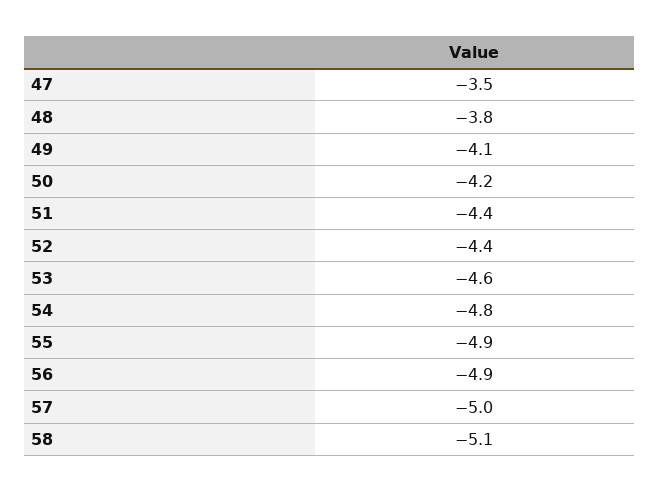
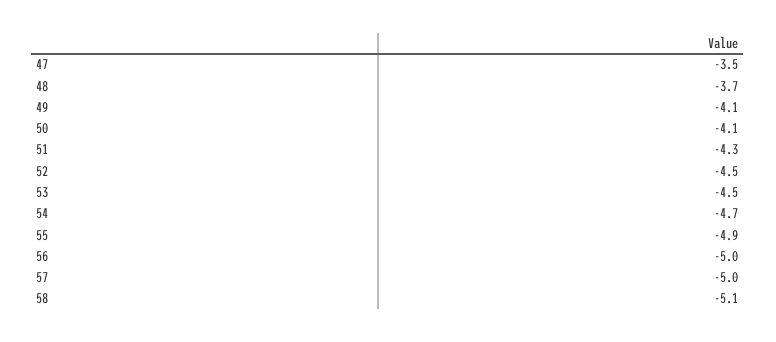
48: -3.8 -> -3.7
50: -4.2 -> -4.1
51: -4.4 -> -4.3
52: -4.4 -> -4.5
53: -4.6 -> -4.5
54: -4.8 -> -4.7
56: -4.9 -> -5

